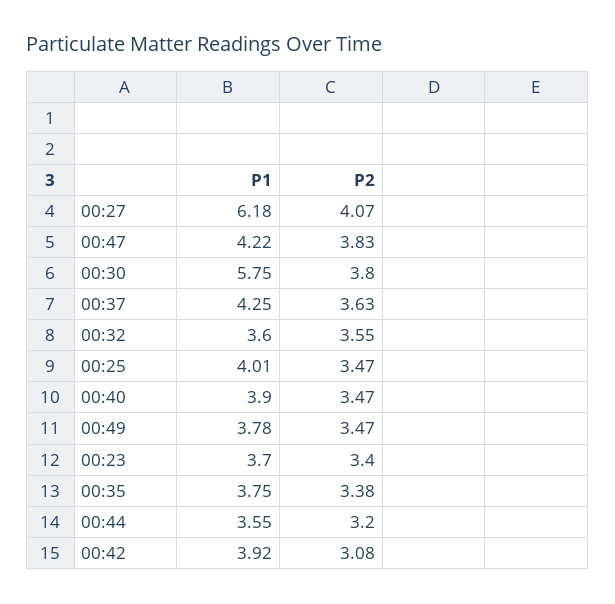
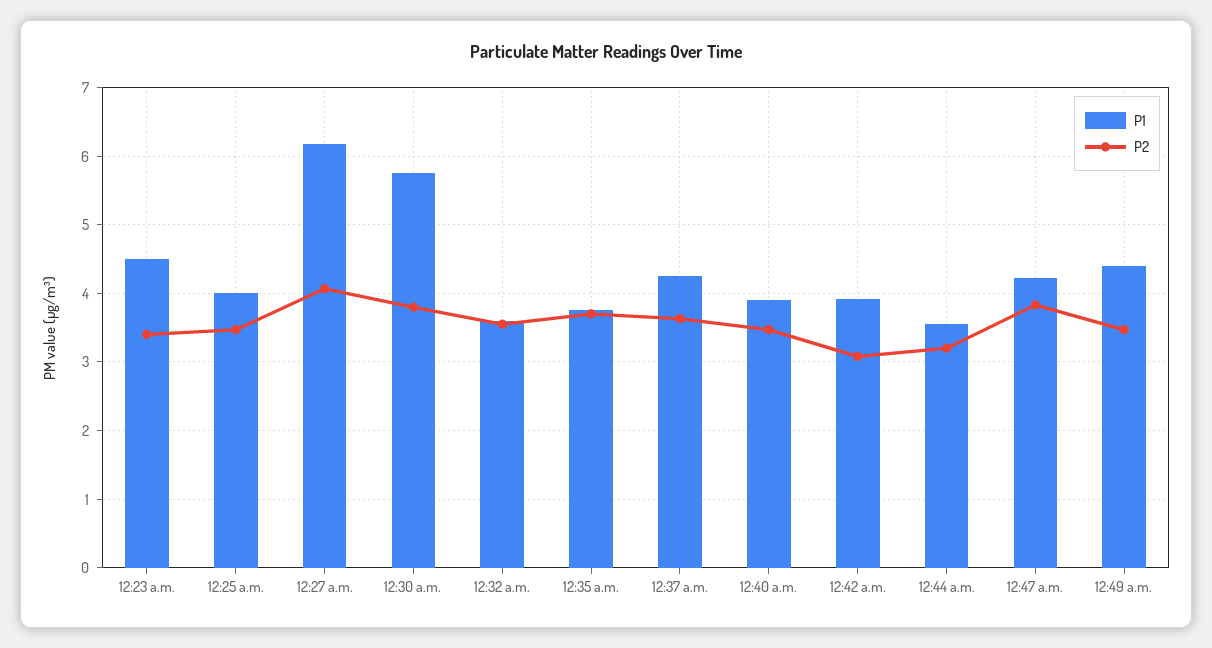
P1, 00:49: 3.78 -> 4.4
P1, 00:23: 3.7 -> 4.5
P2, 00:35: 3.38 -> 3.7

